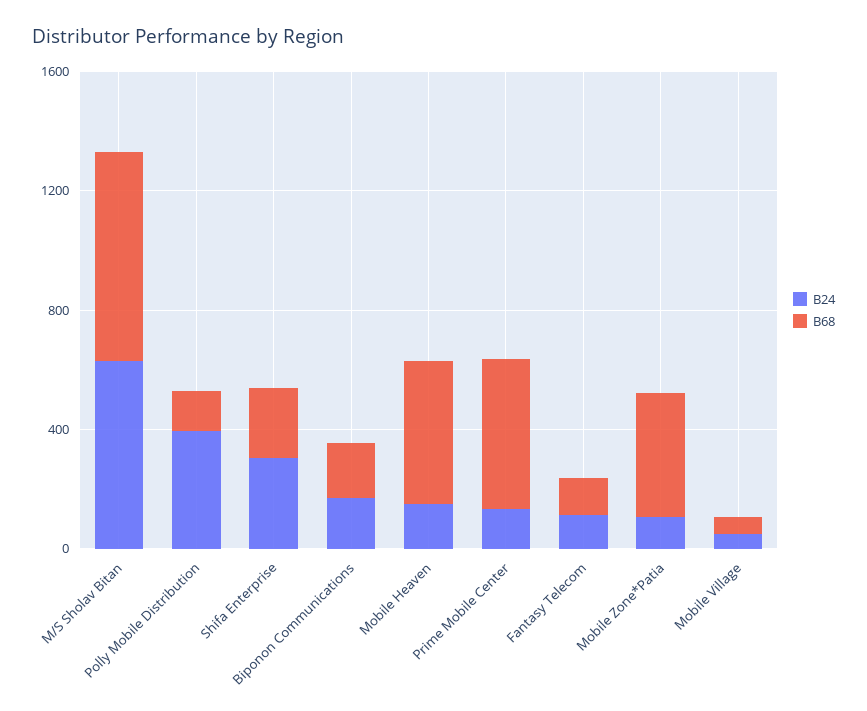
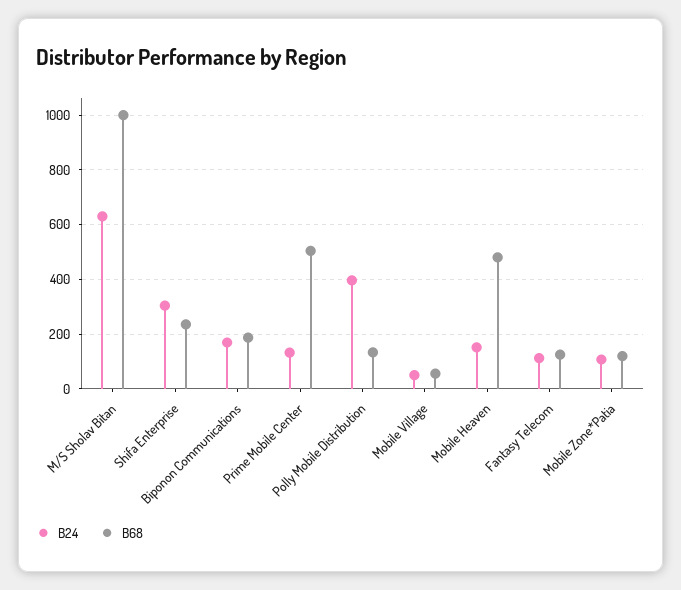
B68, M/S Sholav Bitan: 700 -> 1000
B68, Mobile Zone*Patia: 400 -> 125

